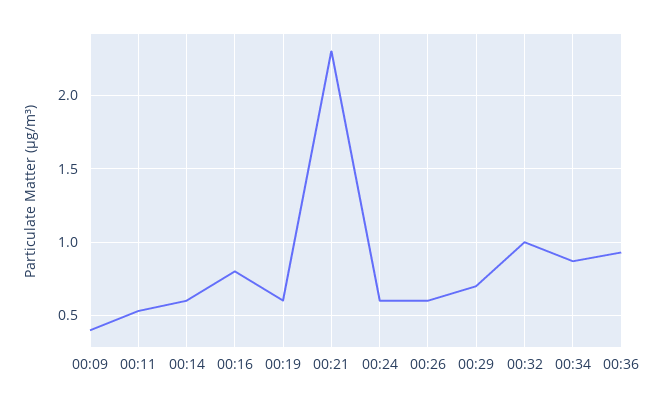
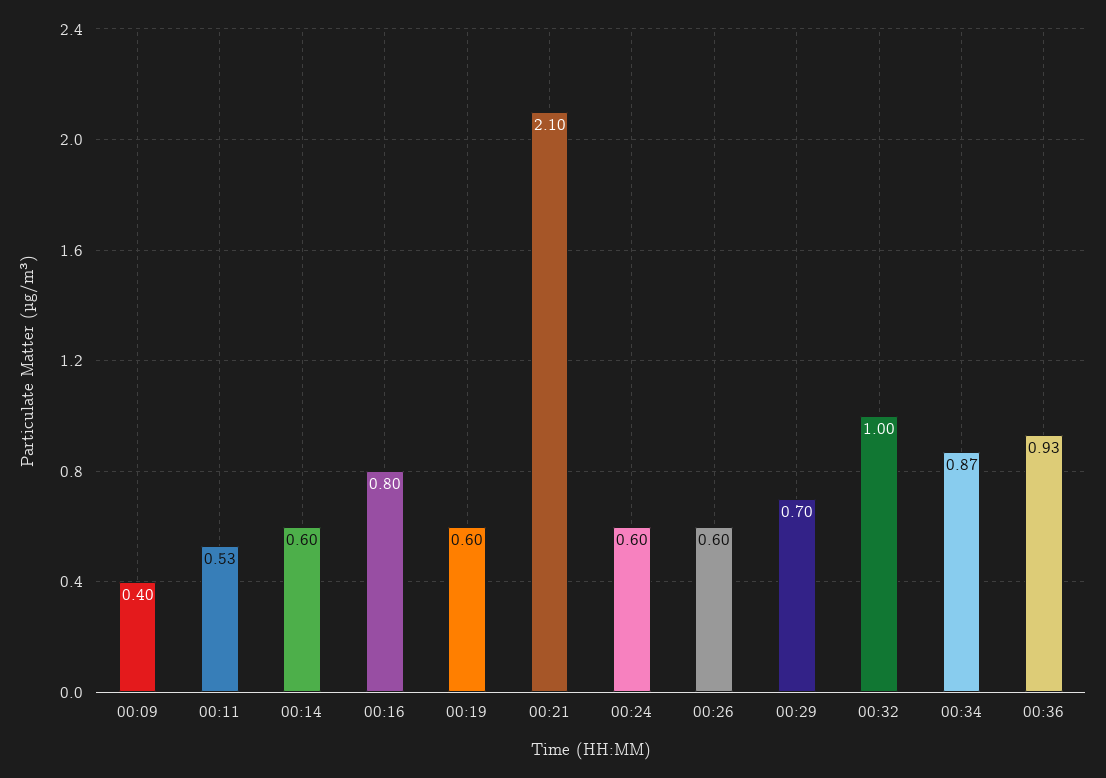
00:21: 2.3 -> 2.1

